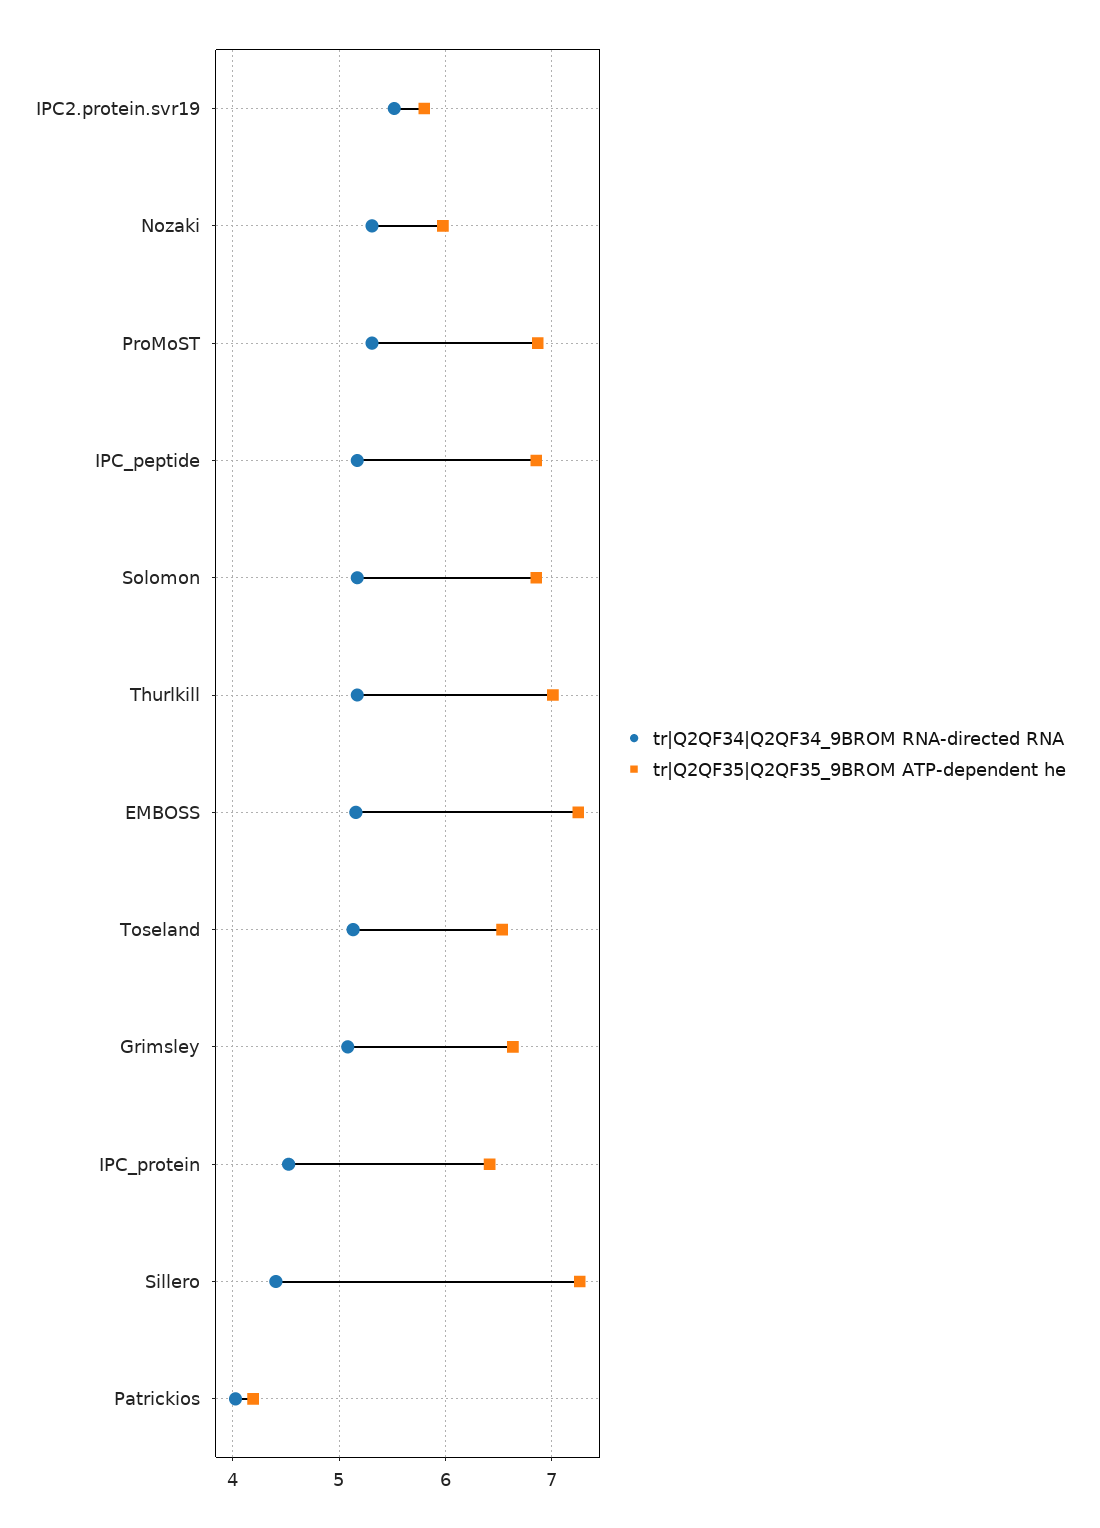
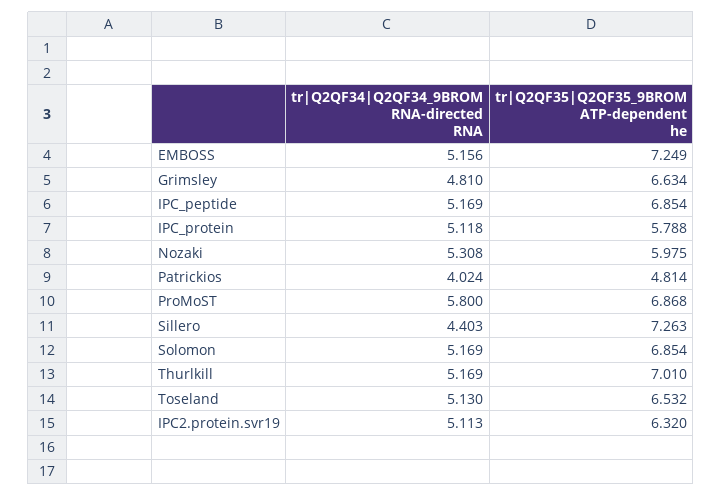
tr|Q2QF34|Q2QF34_9BROM RNA-directed RNA, IPC2.protein.svr19: 5.5 -> 5.113
tr|Q2QF35|Q2QF35_9BROM ATP-dependent he, IPC2.protein.svr19: 5.8 -> 6.32
tr|Q2QF34|Q2QF34_9BROM RNA-directed RNA, ProMoST: 5.3 -> 5.8
tr|Q2QF34|Q2QF34_9BROM RNA-directed RNA, Grimsley: 5.1 -> 4.81
tr|Q2QF34|Q2QF34_9BROM RNA-directed RNA, IPC_protein: 4.5 -> 5.118
tr|Q2QF35|Q2QF35_9BROM ATP-dependent he, IPC_protein: 6.4 -> 5.788
tr|Q2QF35|Q2QF35_9BROM ATP-dependent he, Patrickios: 4.2 -> 4.814

